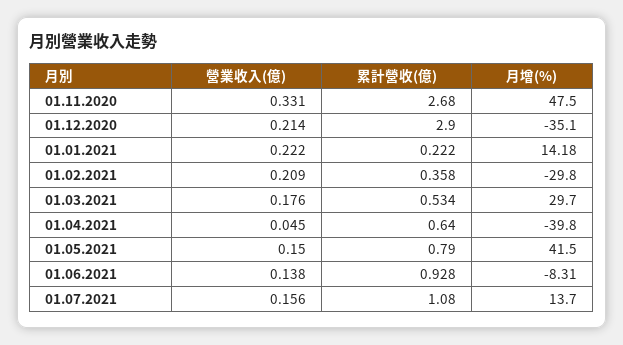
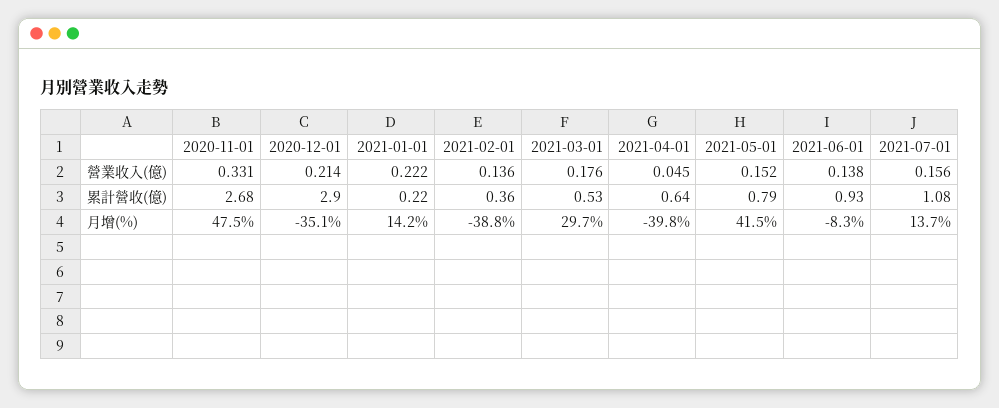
營業收入(億), 01.02.2021: 0.209 -> 0.136
月增(%), 01.02.2021: -29.8 -> -38.8
營業收入(億), 01.05.2021: 0.15 -> 0.152

